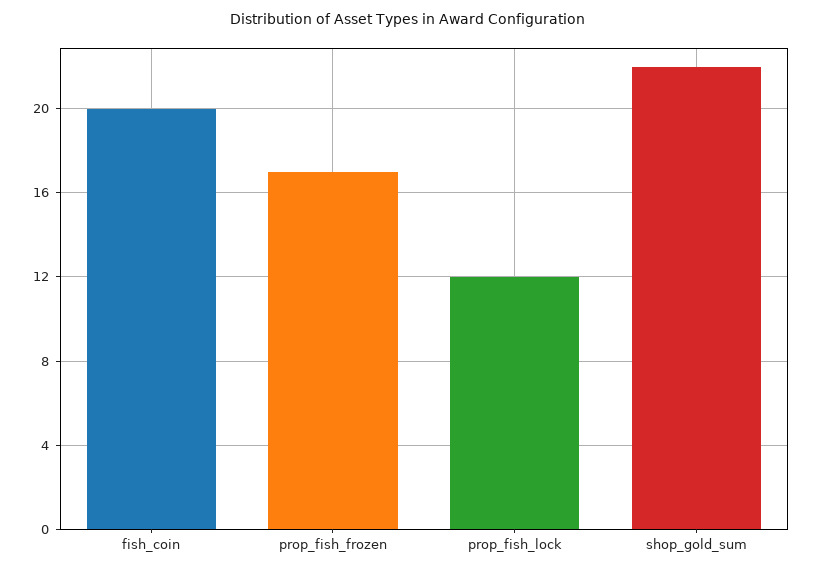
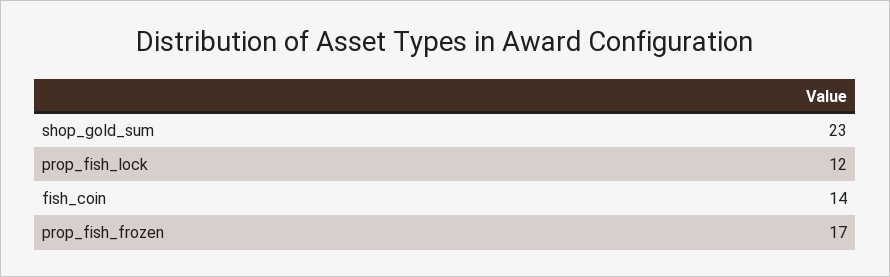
fish_coin: 20 -> 14
shop_gold_sum: 22 -> 23

